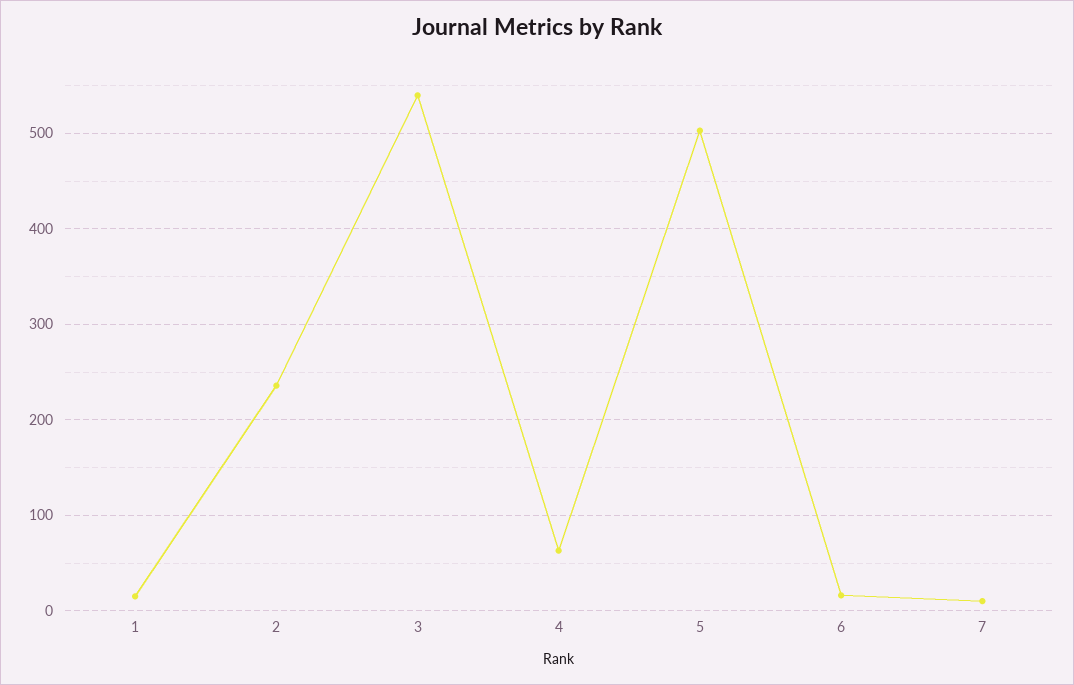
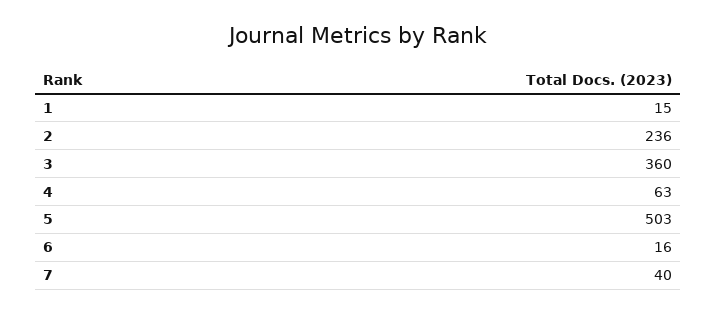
3: 540 -> 360
7: 10 -> 40

